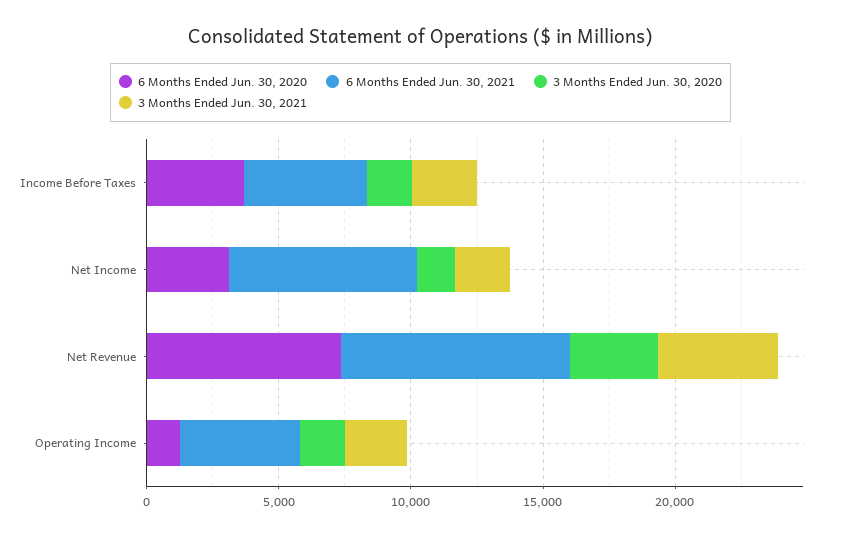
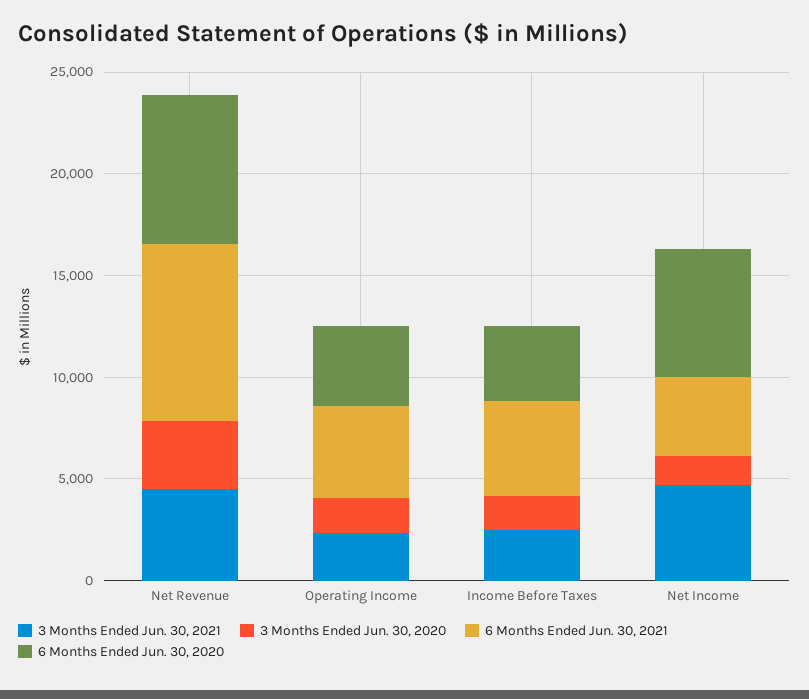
6 Months Ended Jun. 30, 2020, Net Income: 3000 -> 6000
6 Months Ended Jun. 30, 2021, Net Income: 7000 -> 4000
3 Months Ended Jun. 30, 2021, Net Income: 2000 -> 5000
6 Months Ended Jun. 30, 2020, Operating Income: 1000 -> 4000

